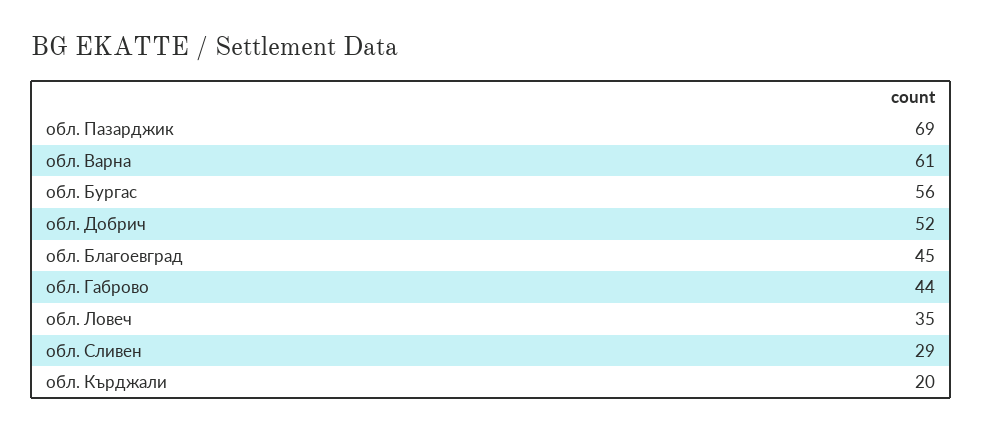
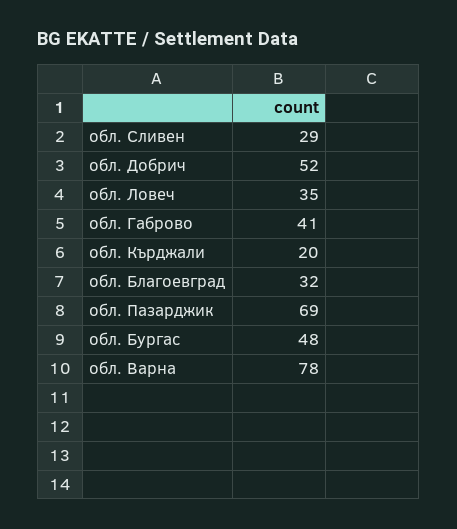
обл. Варна: 61 -> 78
обл. Бургас: 56 -> 48
обл. Благоевград: 45 -> 32
обл. Габрово: 44 -> 41

